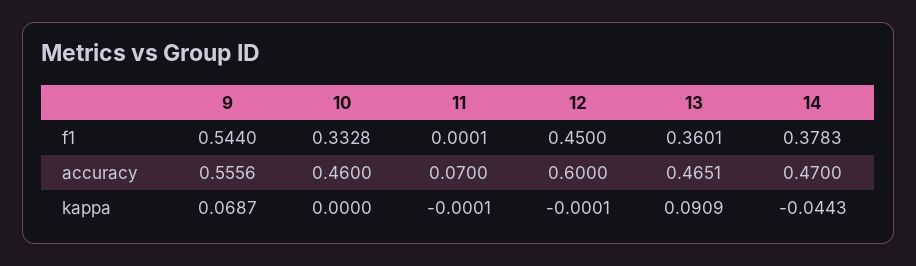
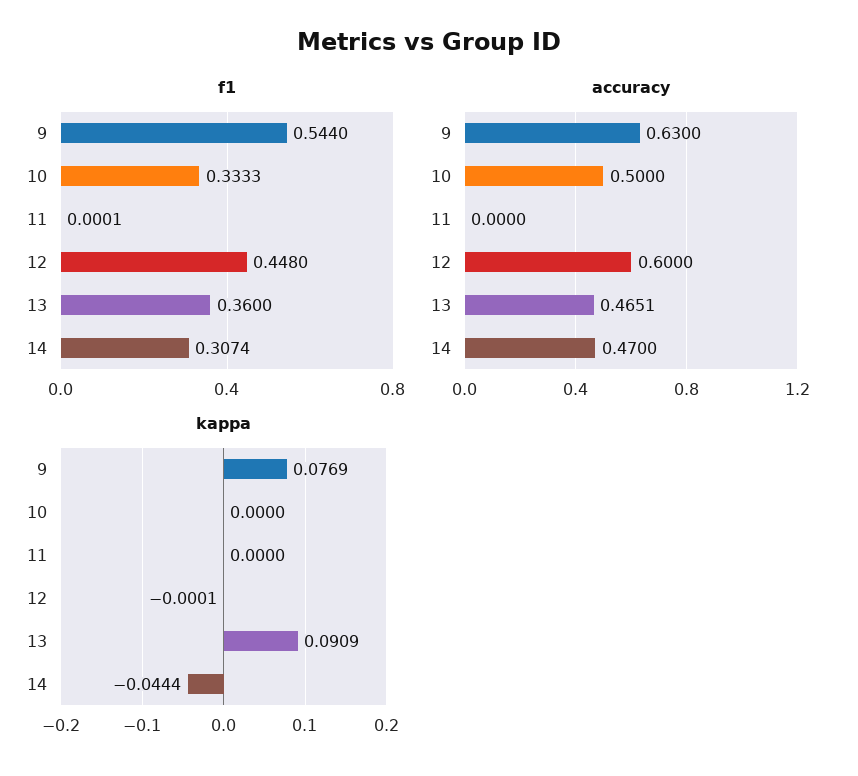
f1, 10: 0.3328 -> 0.3333
f1, 12: 0.45 -> 0.448
f1, 13: 0.3601 -> 0.36
f1, 14: 0.3783 -> 0.3074
accuracy, 9: 0.5556 -> 0.63
accuracy, 10: 0.46 -> 0.5
accuracy, 11: 0.07 -> 0
kappa, 9: 0.0687 -> 0.0769
kappa, 11: -0.0001 -> 0
kappa, 14: -0.0443 -> -0.0444

